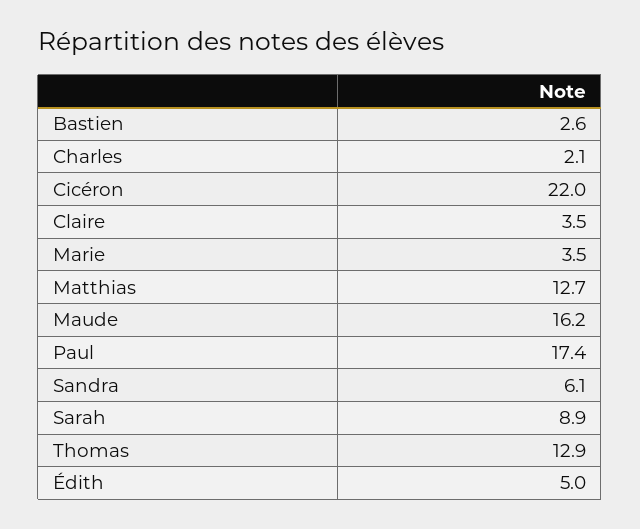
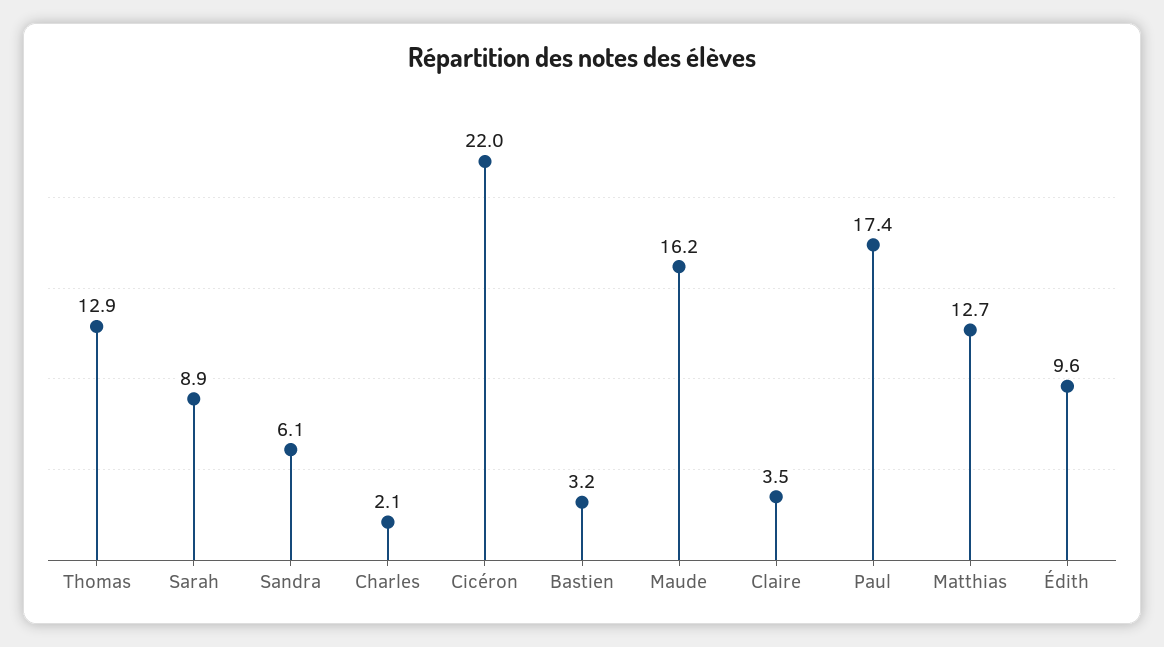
Bastien: 2.6 -> 3.2
Marie: 3.5 -> none
Édith: 5 -> 9.6

